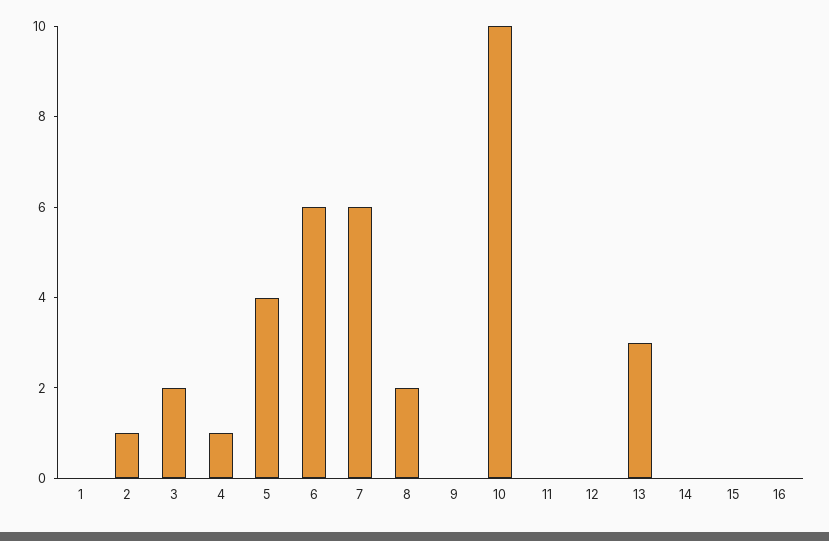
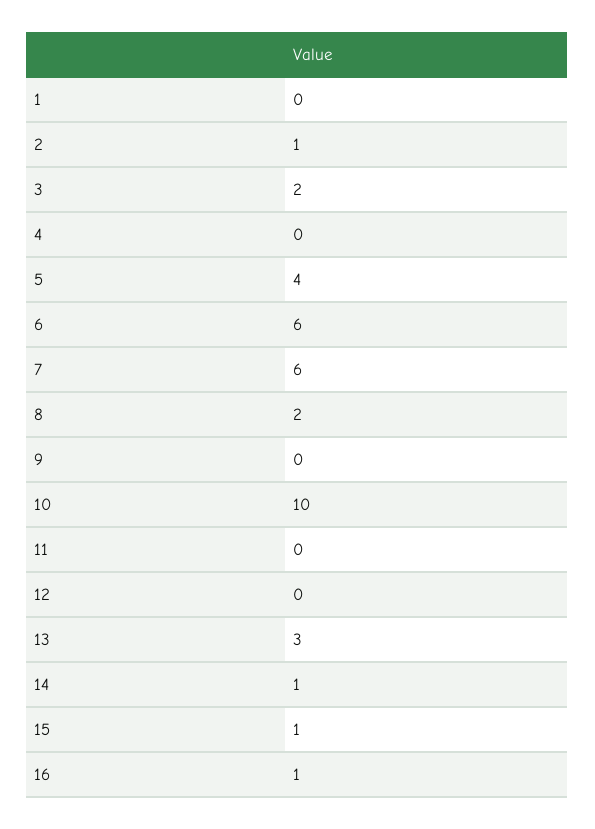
4: 1 -> 0
14: 0 -> 1
15: 0 -> 1
16: 0 -> 1

